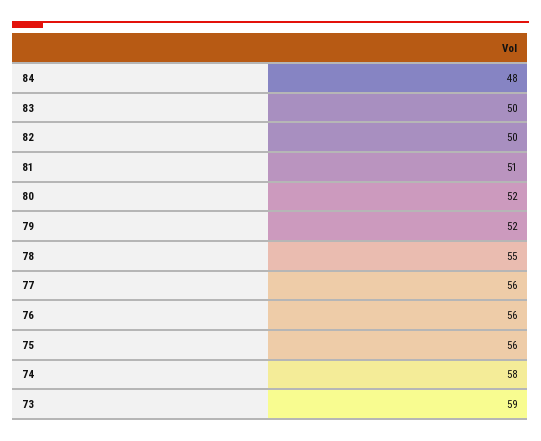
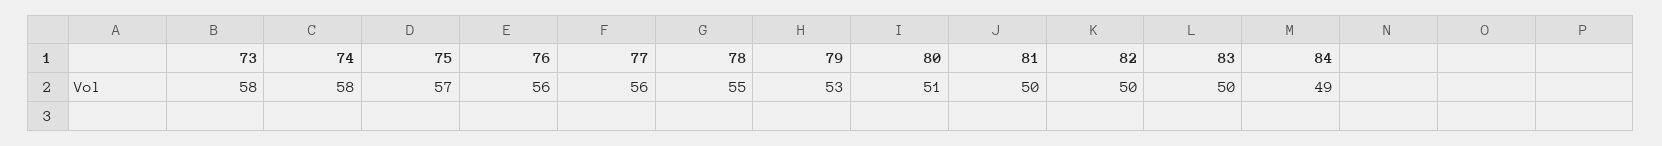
84: 48 -> 49
81: 51 -> 50
80: 52 -> 51
79: 52 -> 53
75: 56 -> 57
73: 59 -> 58

